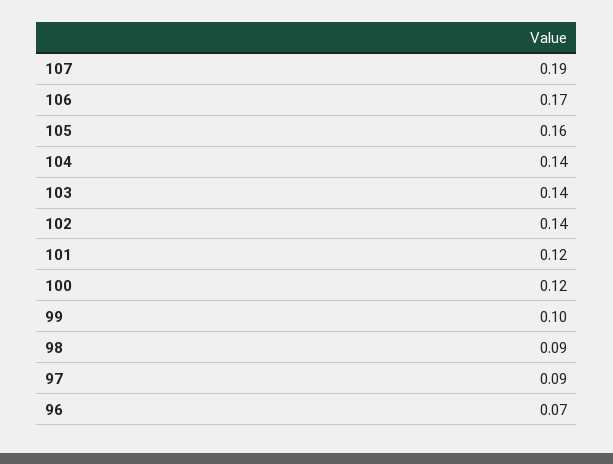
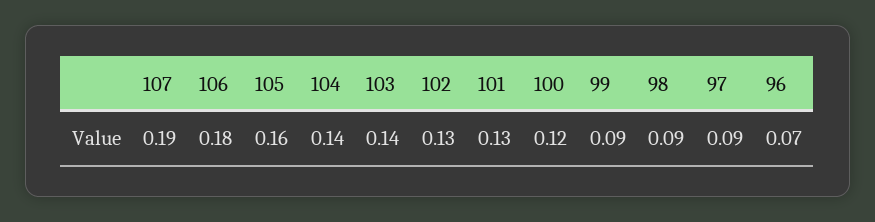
106: 0.17 -> 0.18
102: 0.14 -> 0.13
101: 0.12 -> 0.13
99: 0.1 -> 0.09

